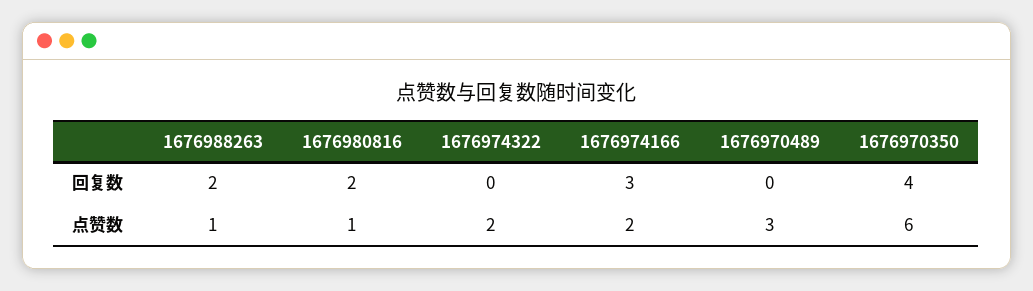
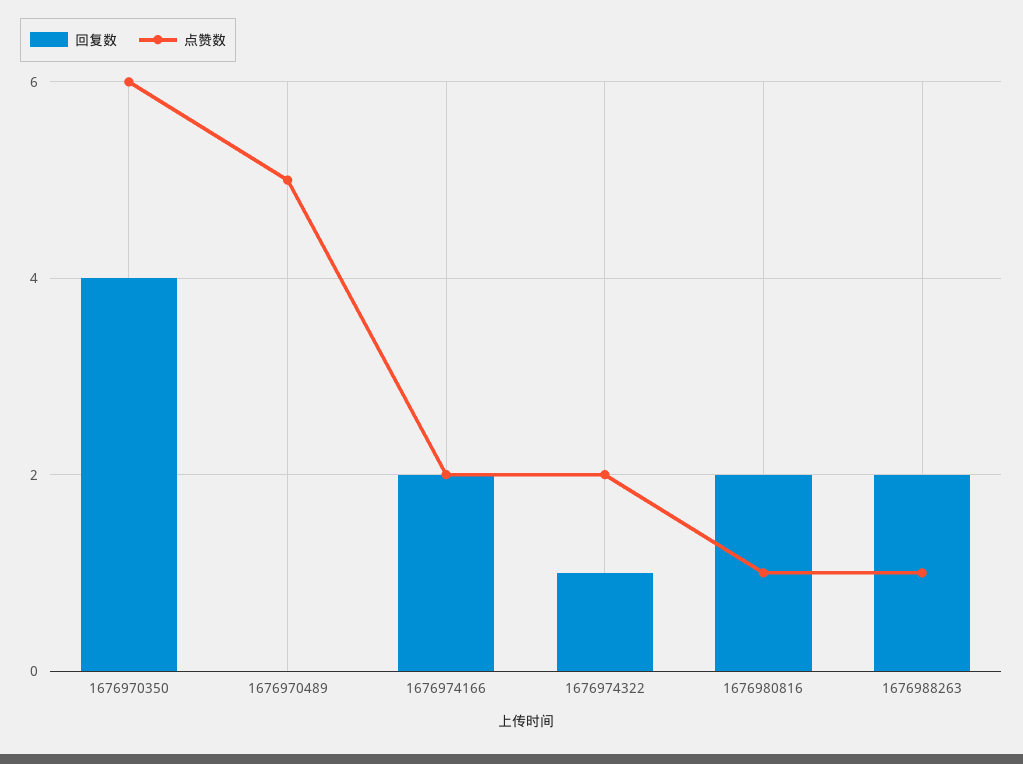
回复数, 1676974322: 0 -> 1
回复数, 1676974166: 3 -> 2
点赞数, 1676970489: 3 -> 5

